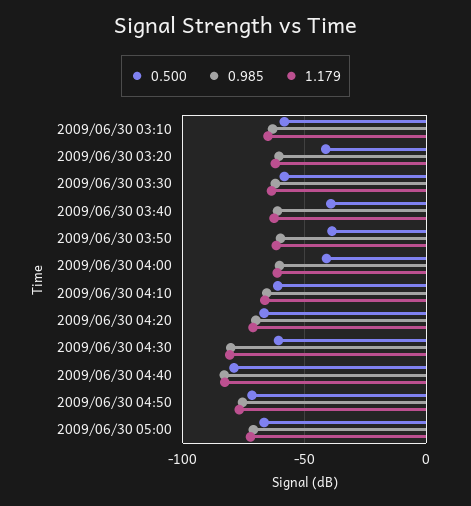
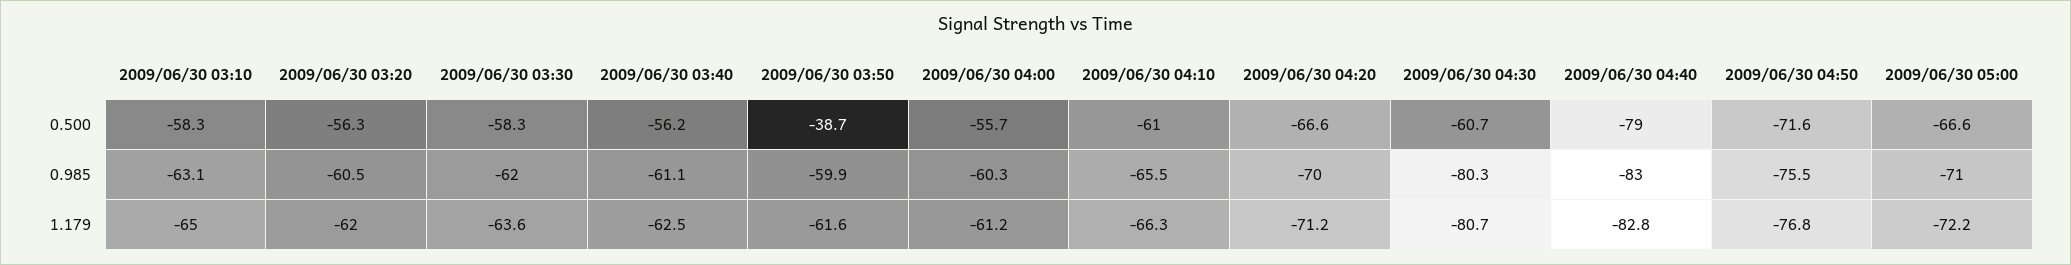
0.500, 2009/06/30 03:20: -40 -> -56.3
0.500, 2009/06/30 03:40: -40 -> -56.2
0.500, 2009/06/30 04:00: -40 -> -55.7

